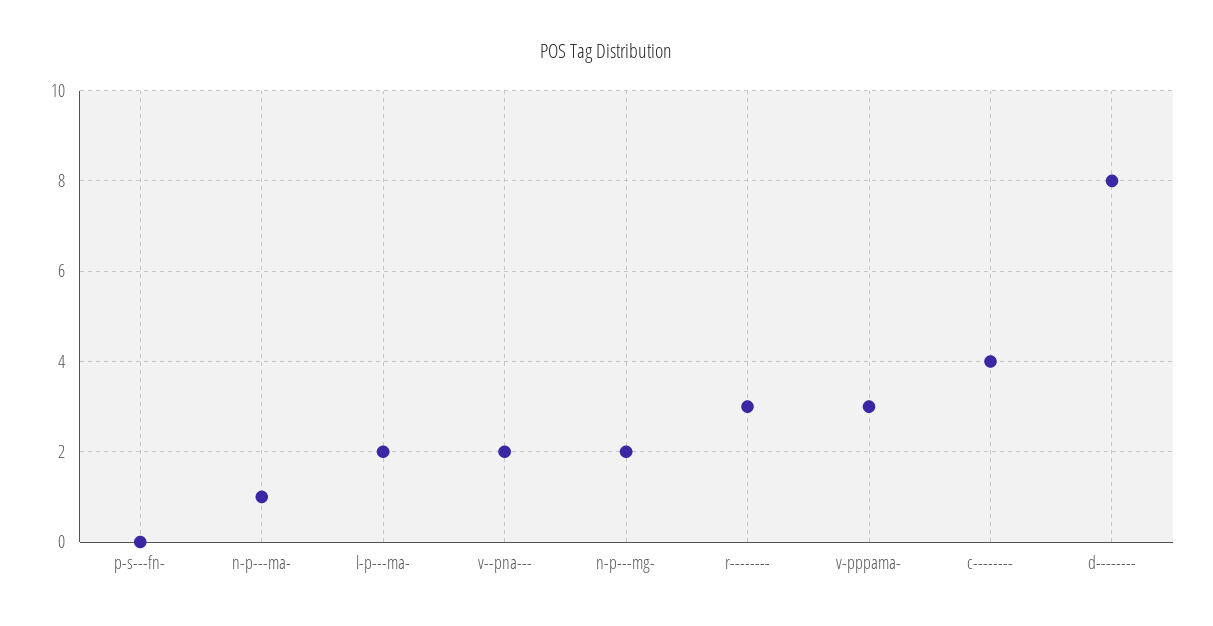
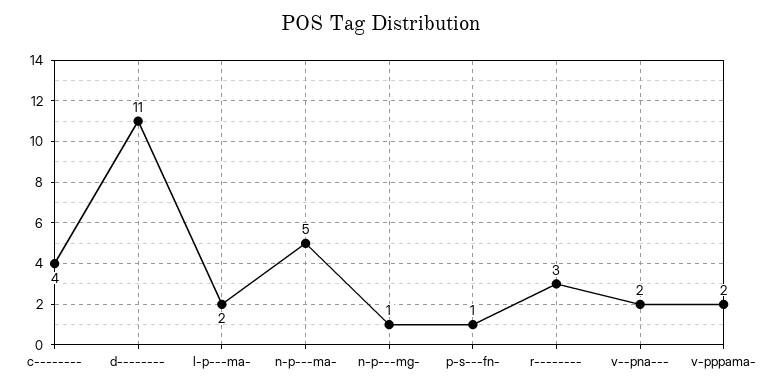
p-s---fn-: 0 -> 1
n-p---ma-: 1 -> 5
n-p---mg-: 2 -> 1
v-pppama-: 3 -> 2
d--------: 8 -> 11

